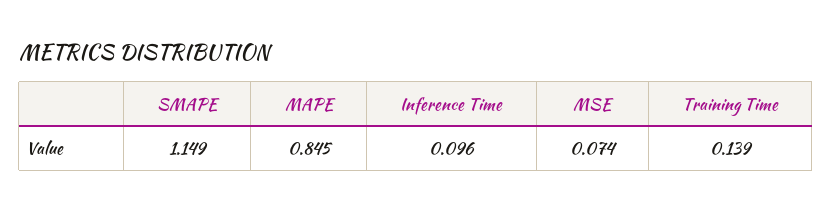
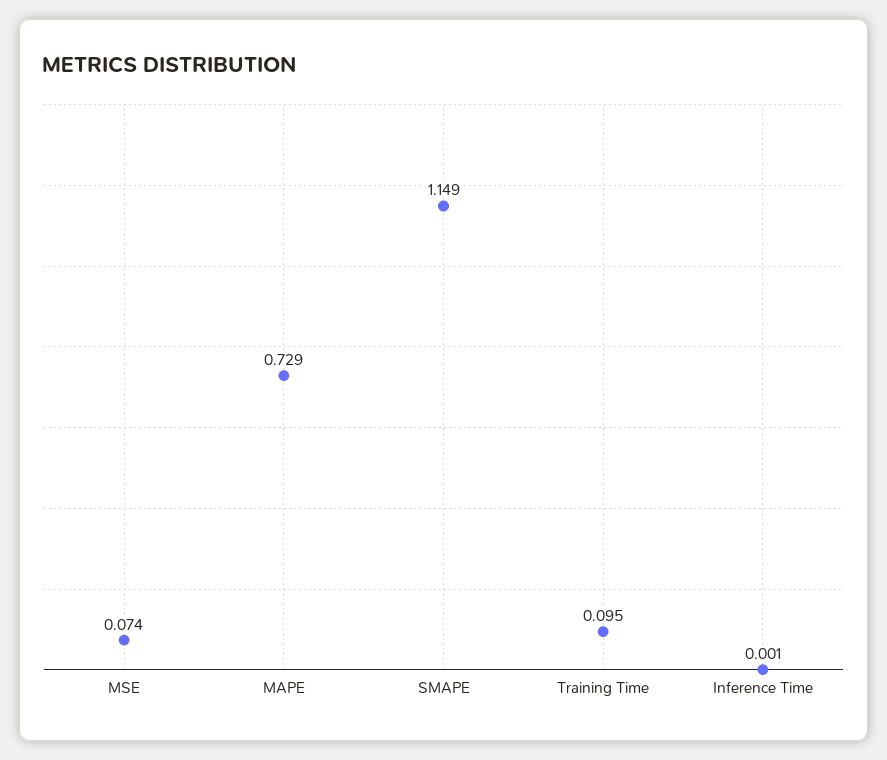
MAPE: 0.845 -> 0.729
Inference Time: 0.096 -> 0.001
Training Time: 0.139 -> 0.095

